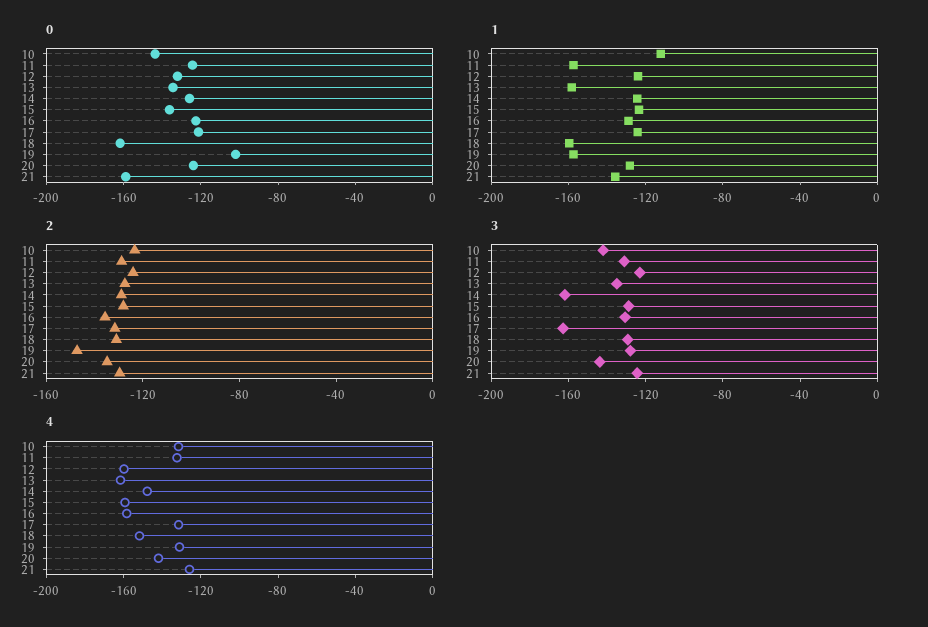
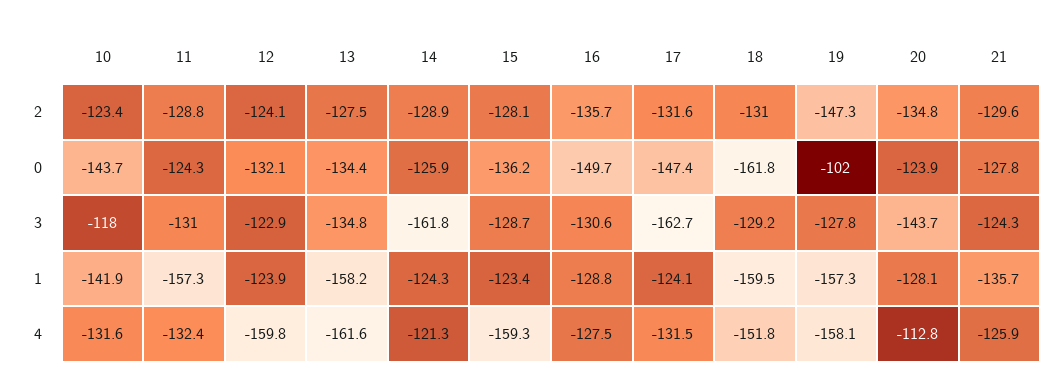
0, 16: -120 -> -149.7
0, 17: -120 -> -147.4
0, 21: -160 -> -127.8
1, 10: -110 -> -141.9
3, 10: -140 -> -118
4, 14: -150 -> -121.3
4, 16: -160 -> -127.5
4, 19: -130 -> -158.1
4, 20: -140 -> -112.8

